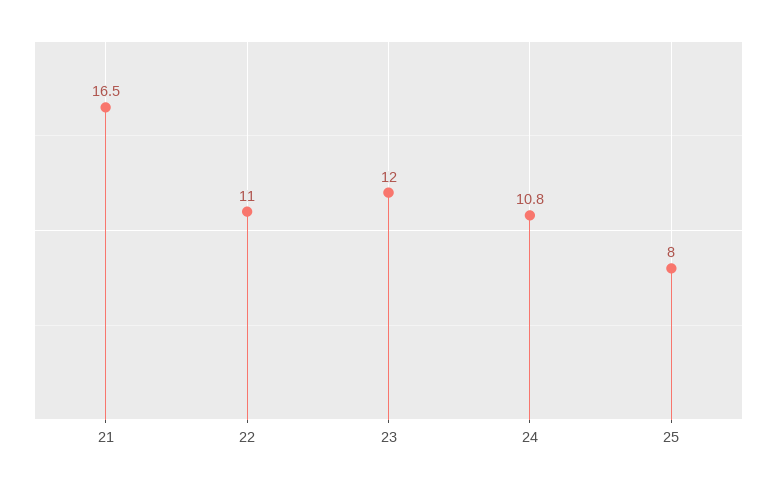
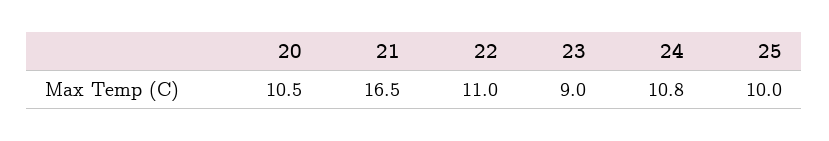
23: 12 -> 9
25: 8 -> 10
20: none -> 10.5

